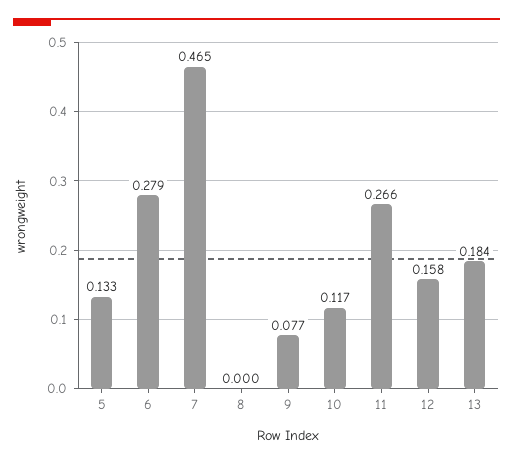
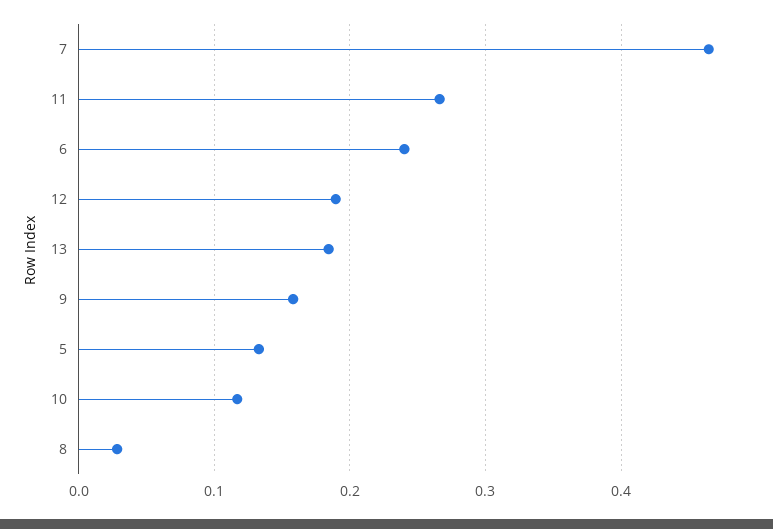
6: 0.279 -> 0.24
8: 0 -> 0.03
9: 0.077 -> 0.16
12: 0.158 -> 0.19

